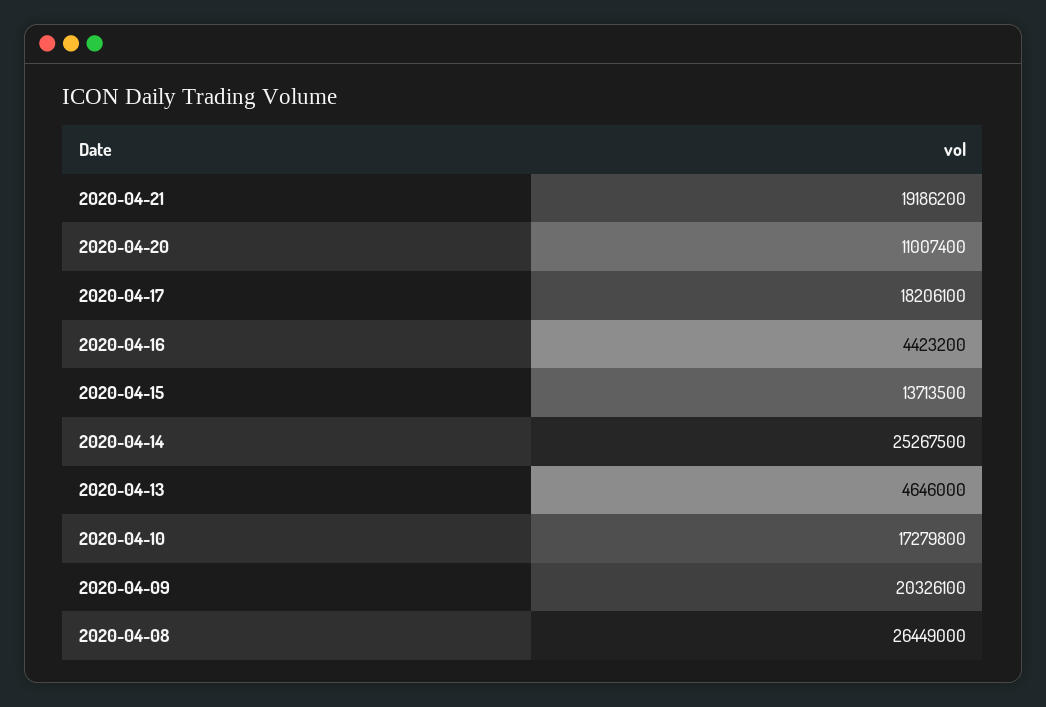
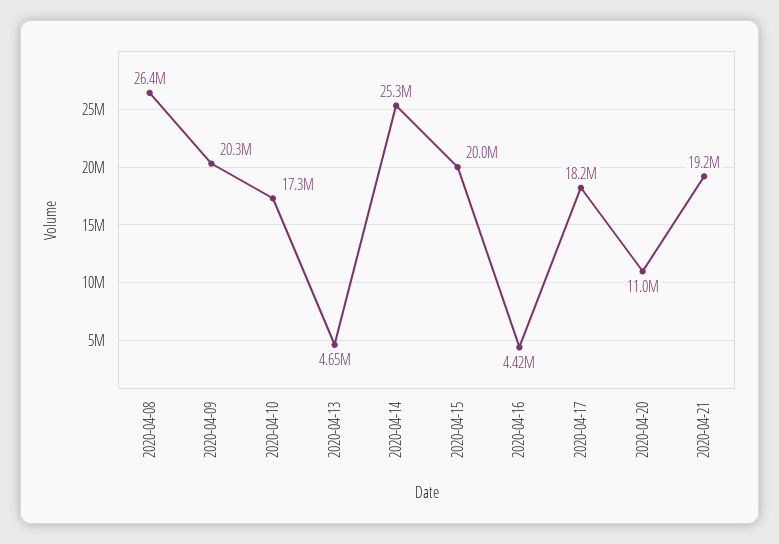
2020-04-15: 13713500 -> 20000000

